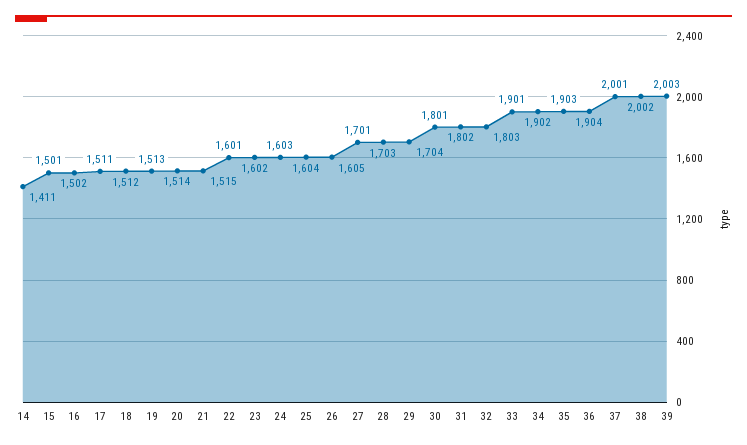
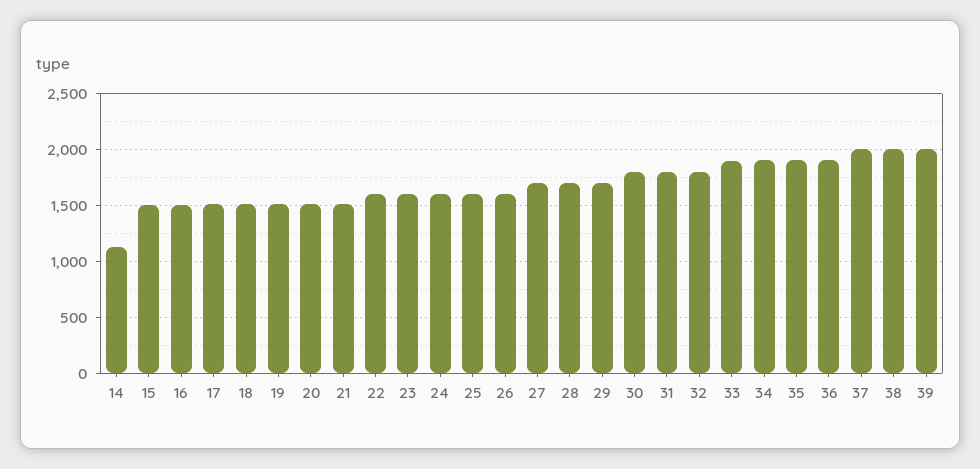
14: 1411 -> 1100

